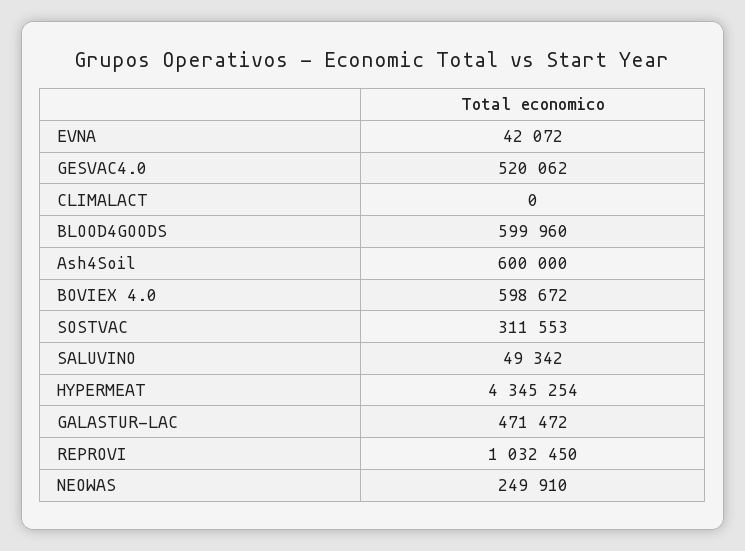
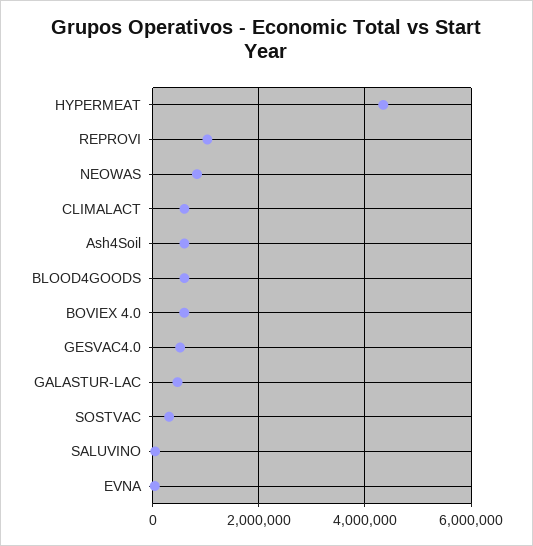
CLIMALACT: 0 -> 600000
NEOWAS: 249910 -> 800000

